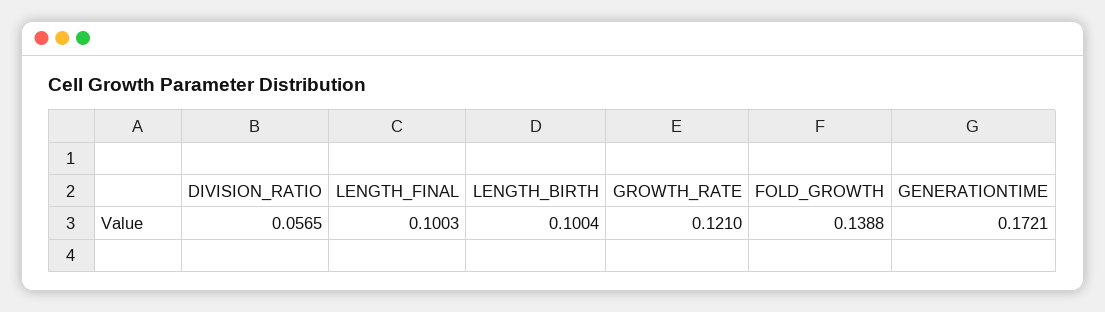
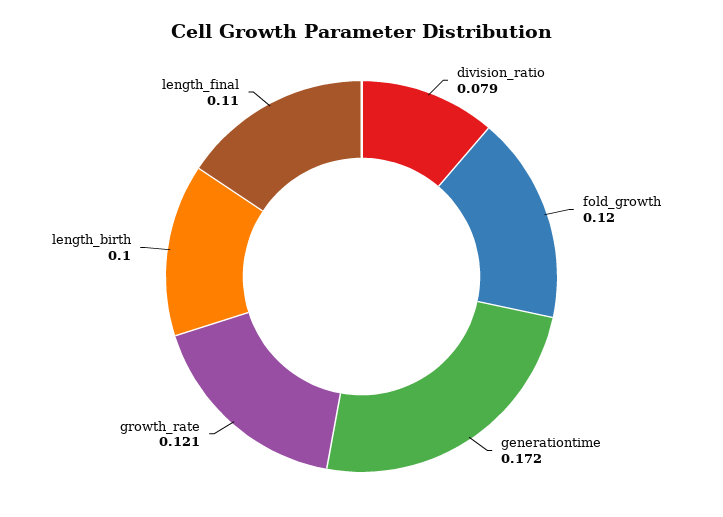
DIVISION_RATIO: 0.0565 -> 0.079
LENGTH_FINAL: 0.1003 -> 0.11
FOLD_GROWTH: 0.1388 -> 0.12

